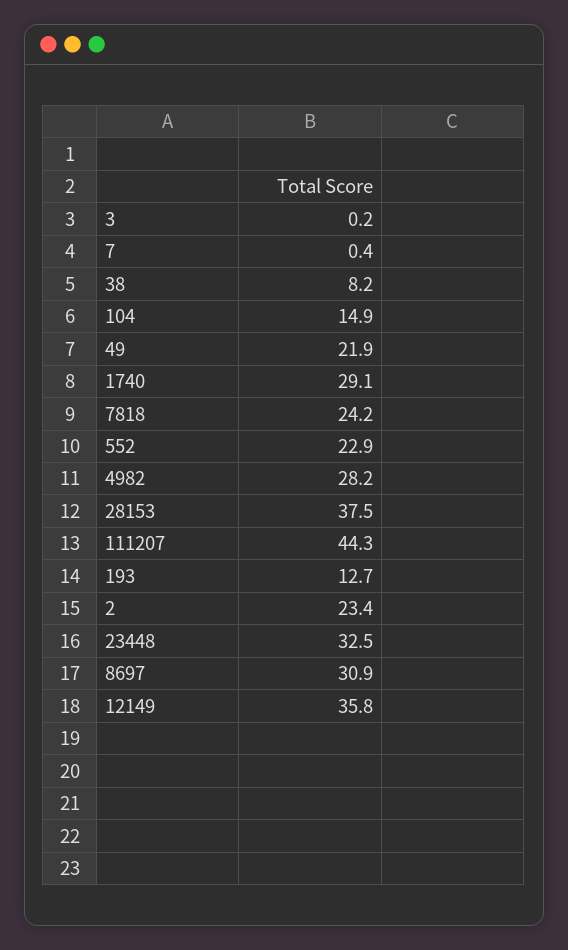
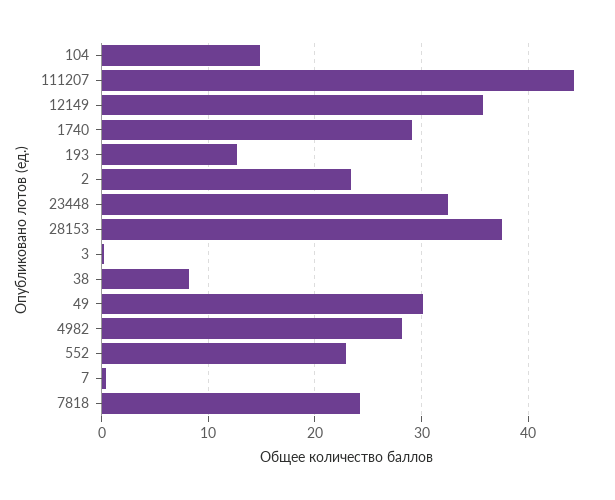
49: 21.9 -> 30
8697: 30.9 -> none

